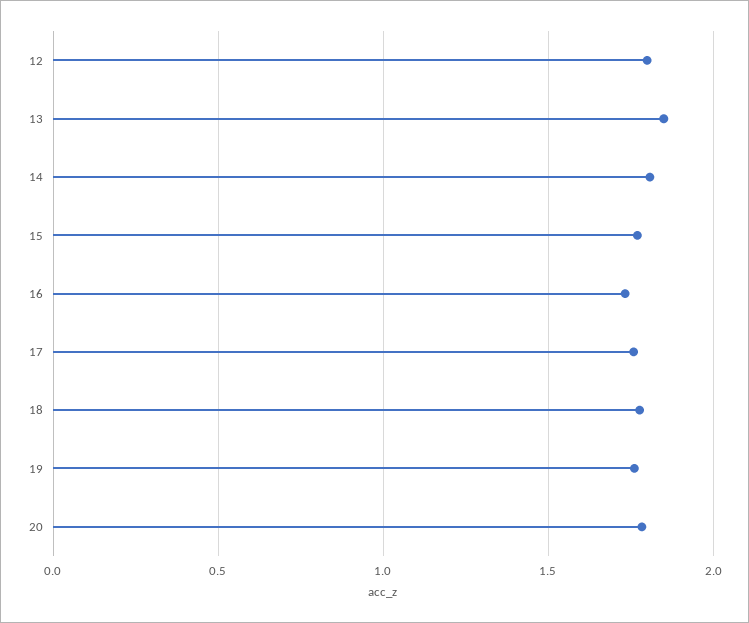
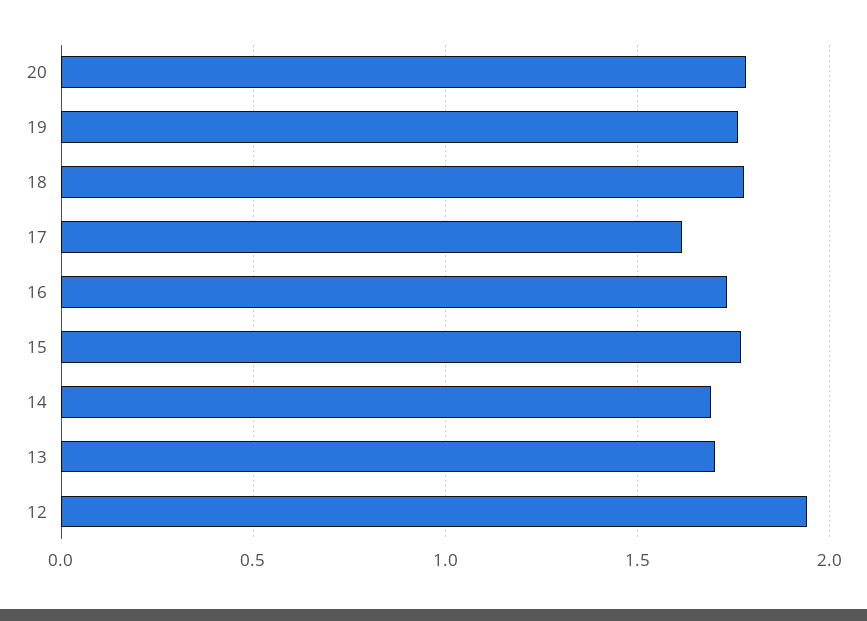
12: 1.8 -> 1.95
13: 1.85 -> 1.7
14: 1.8 -> 1.7
17: 1.75 -> 1.6

